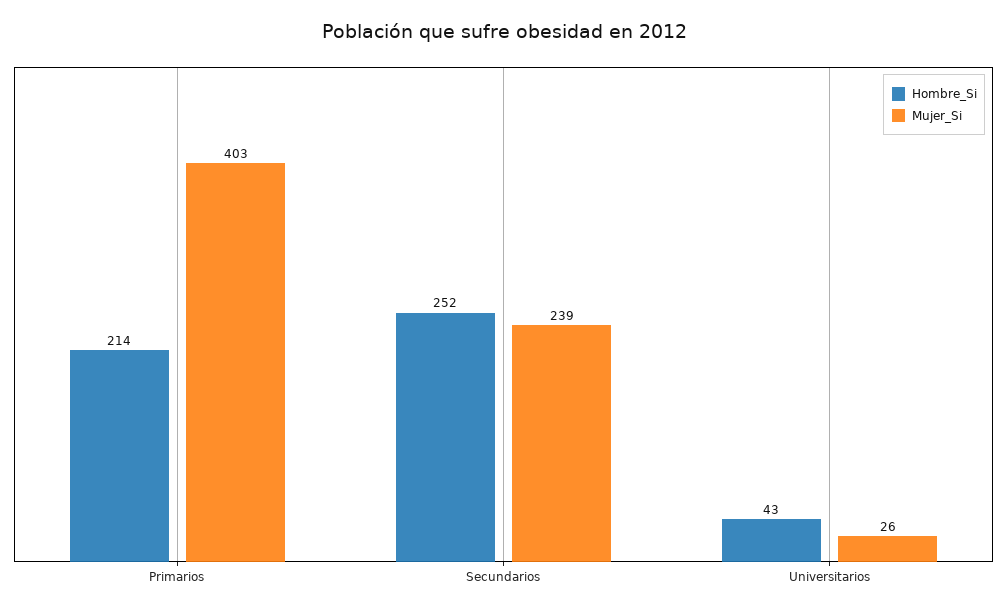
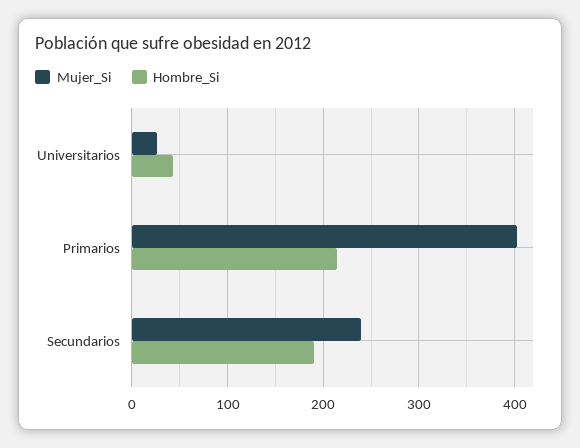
Hombre_Si, Secundarios: 252 -> 190

